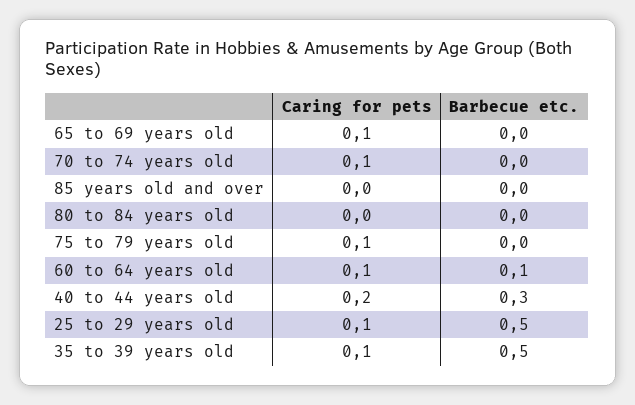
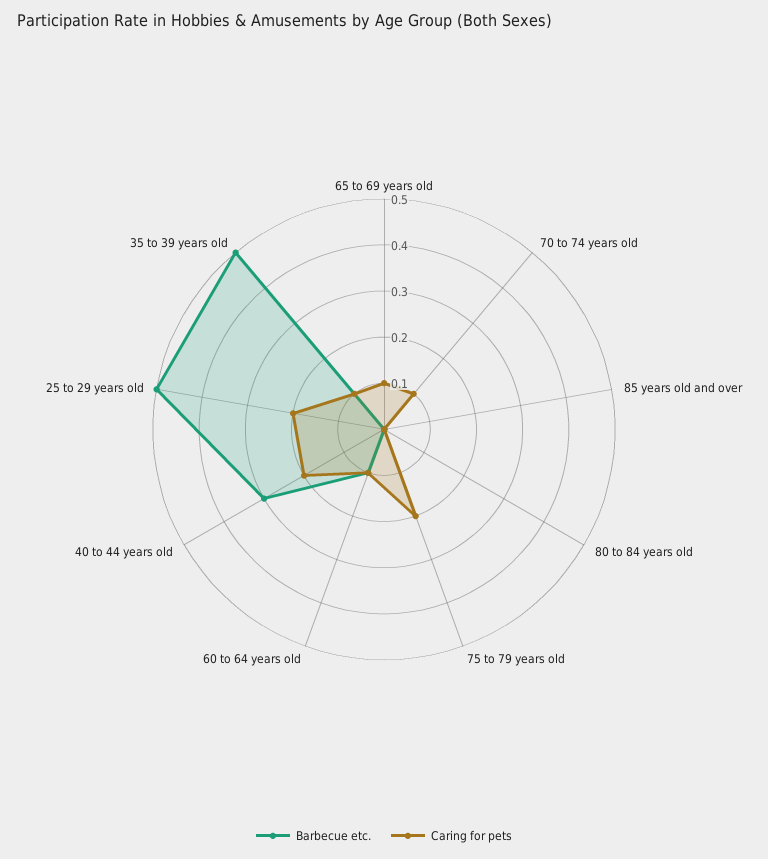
Caring for pets, 75 to 79 years old: 0.1 -> 0.2
Caring for pets, 25 to 29 years old: 0.1 -> 0.2

